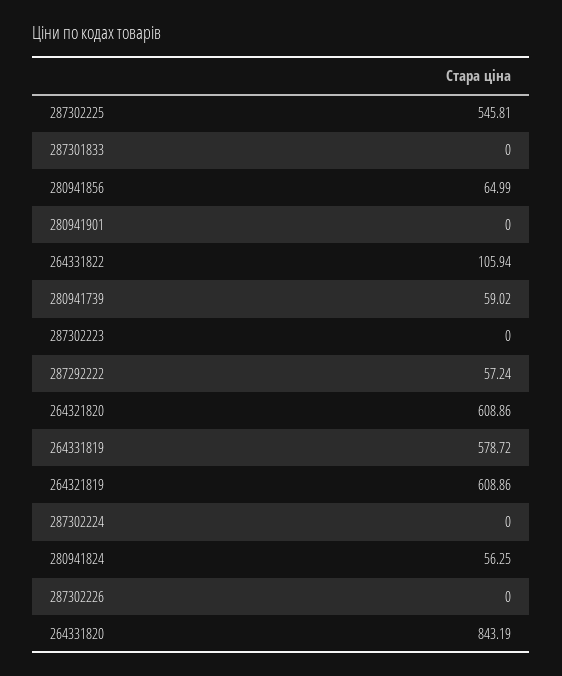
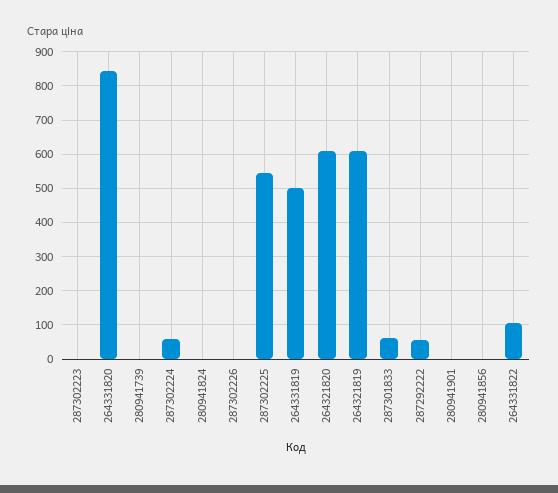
287301833: 0 -> 60
280941856: 64.99 -> 0
280941739: 59.02 -> 0
264331819: 578.72 -> 500
287302224: 0 -> 60
280941824: 56.25 -> 0

